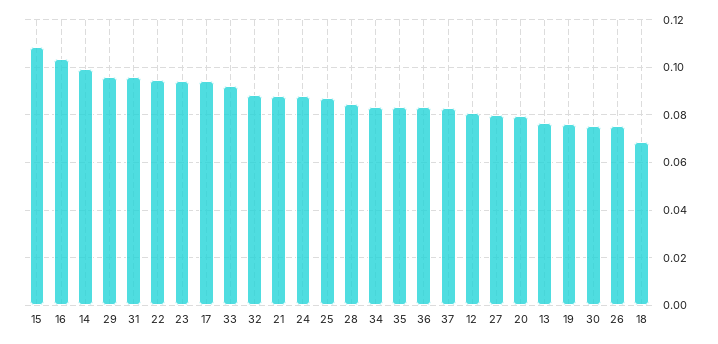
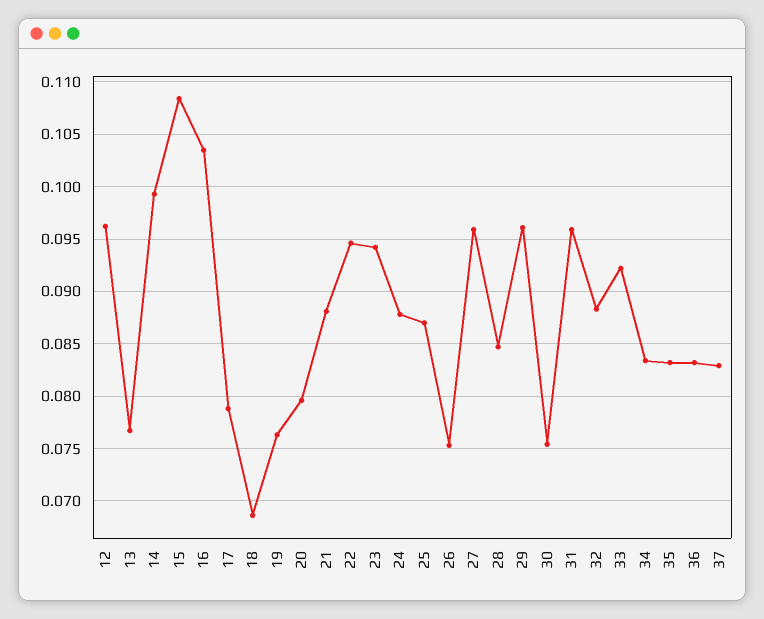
17: 0.095 -> 0.079
12: 0.08 -> 0.096
27: 0.08 -> 0.096

